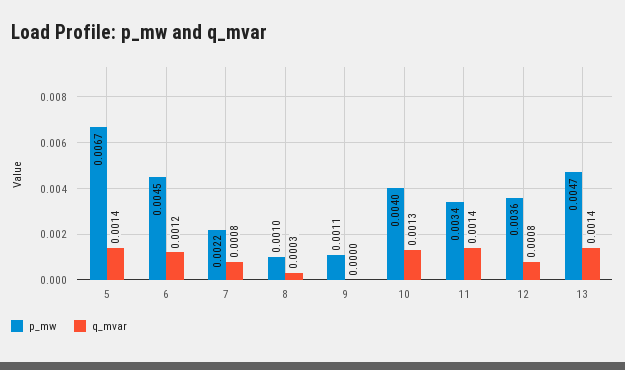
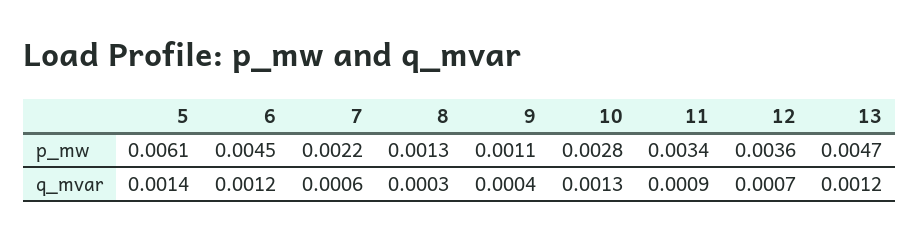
p_mw, 5: 0.0067 -> 0.0061
q_mvar, 7: 0.0008 -> 0.0006
p_mw, 8: 0.001 -> 0.0013
q_mvar, 9: 0 -> 0.0004
p_mw, 10: 0.004 -> 0.0028
q_mvar, 11: 0.0014 -> 0.0009
q_mvar, 12: 0.0008 -> 0.0007
q_mvar, 13: 0.0014 -> 0.0012

